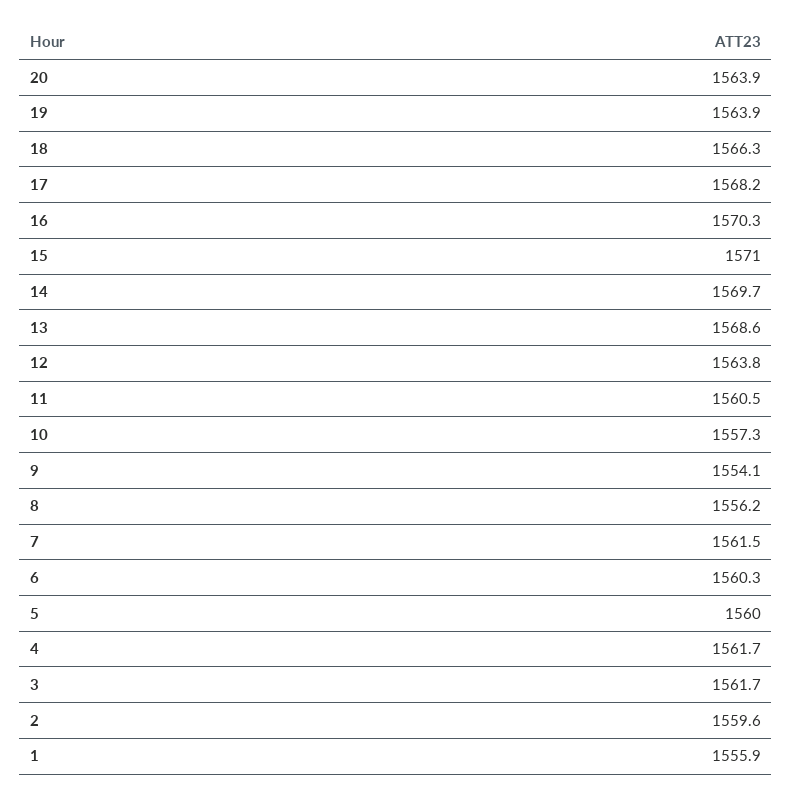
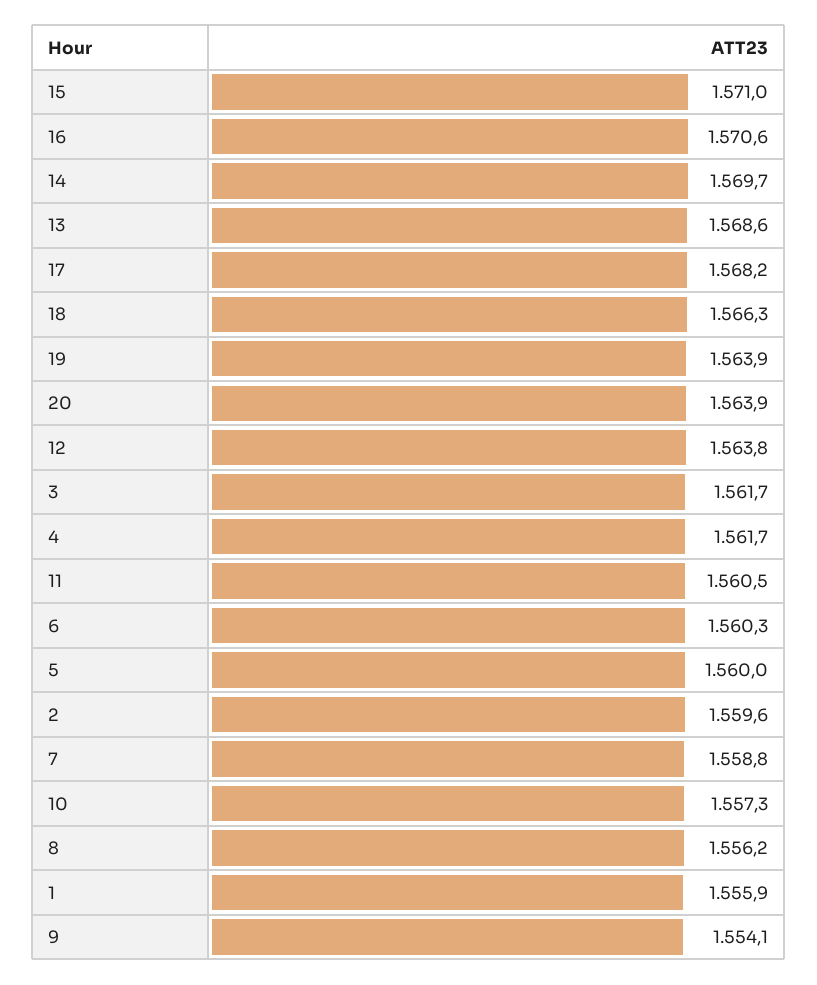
16: 1570.3 -> 1570.6
7: 1561.5 -> 1558.8

